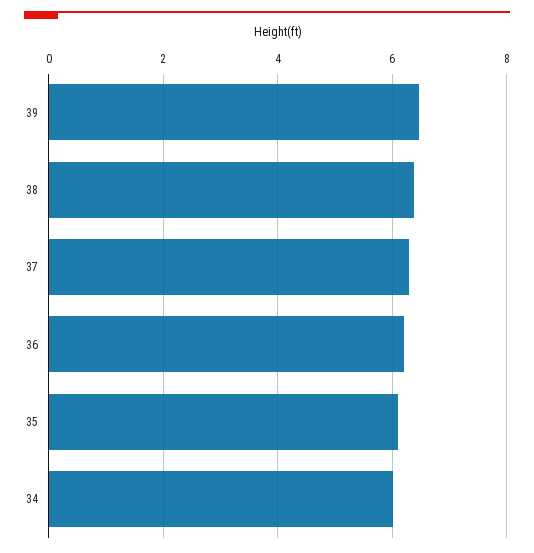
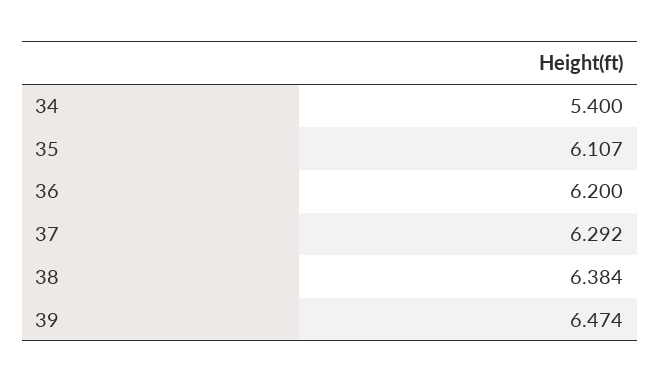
34: 6 -> 5.4

